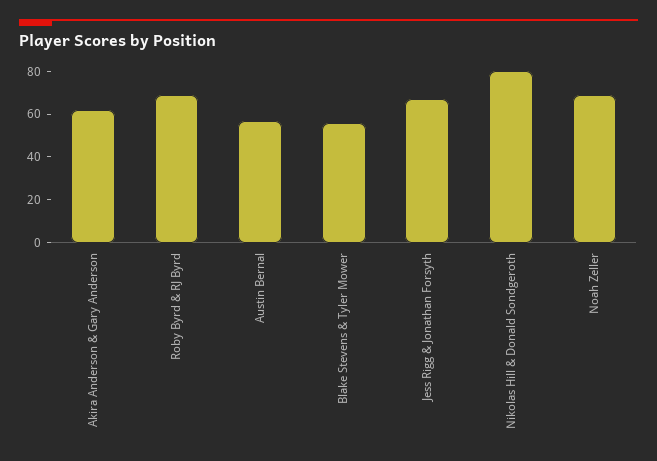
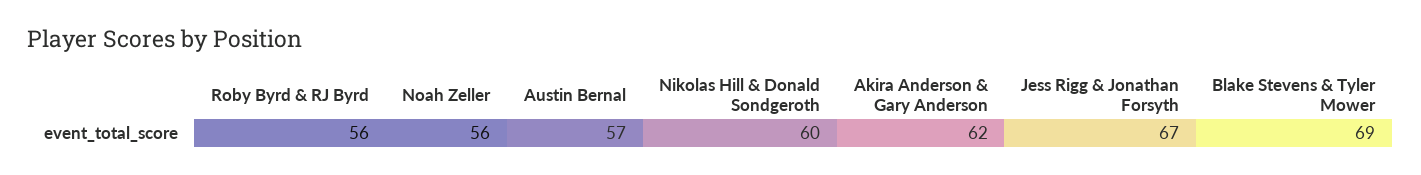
Roby Byrd & RJ Byrd: 70 -> 56
Blake Stevens & Tyler Mower: 55 -> 69
Nikolas Hill & Donald Sondgeroth: 80 -> 60
Noah Zeller: 70 -> 56

